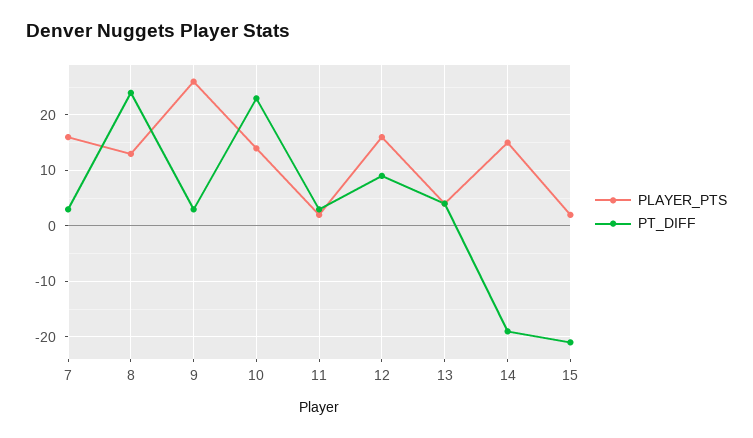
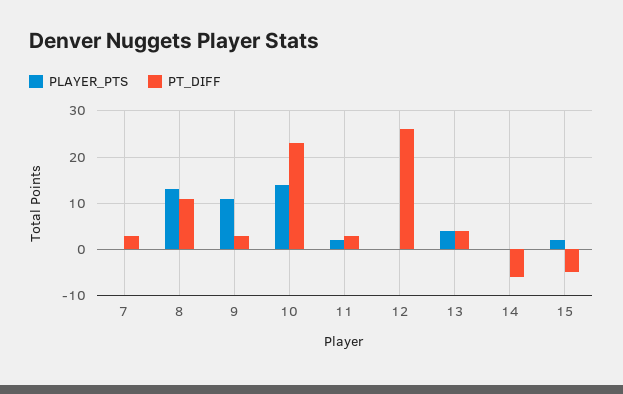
PLAYER_PTS, 7: 15 -> 0
PT_DIFF, 8: 25 -> 10
PLAYER_PTS, 9: 25 -> 10
PLAYER_PTS, 12: 15 -> 0
PT_DIFF, 12: 10 -> 25
PLAYER_PTS, 14: 15 -> 0
PT_DIFF, 14: -20 -> -5
PT_DIFF, 15: -20 -> -5

